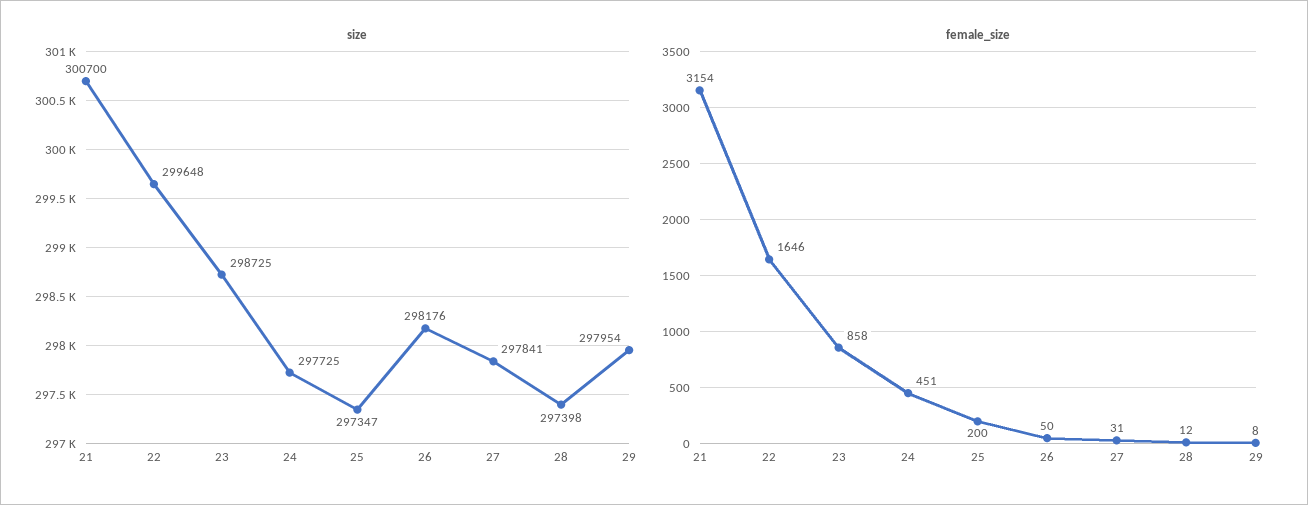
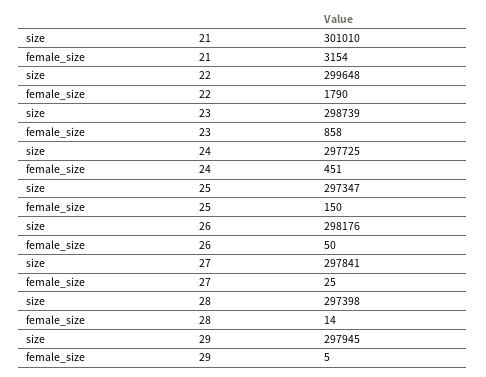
size, 21: 300700 -> 301010
size, 23: 298725 -> 298739
size, 29: 297954 -> 297945
female_size, 22: 1646 -> 1790
female_size, 25: 200 -> 150
female_size, 27: 31 -> 25
female_size, 28: 12 -> 14
female_size, 29: 8 -> 5

